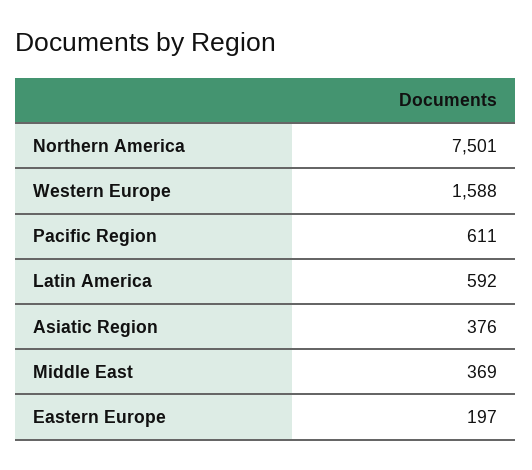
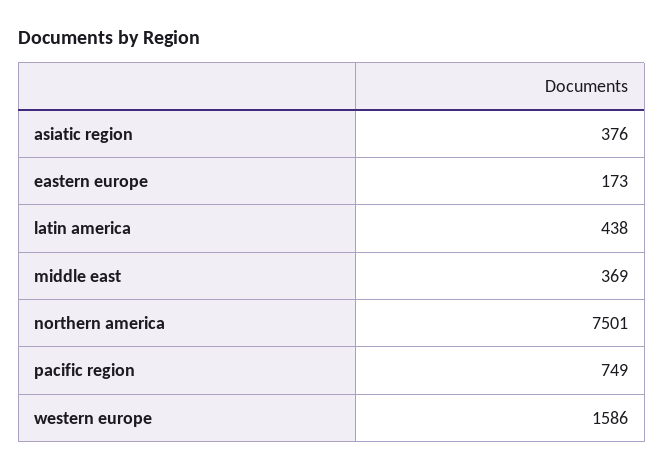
Western Europe: 1588 -> 1586
Pacific Region: 611 -> 749
Latin America: 592 -> 438
Eastern Europe: 197 -> 173

